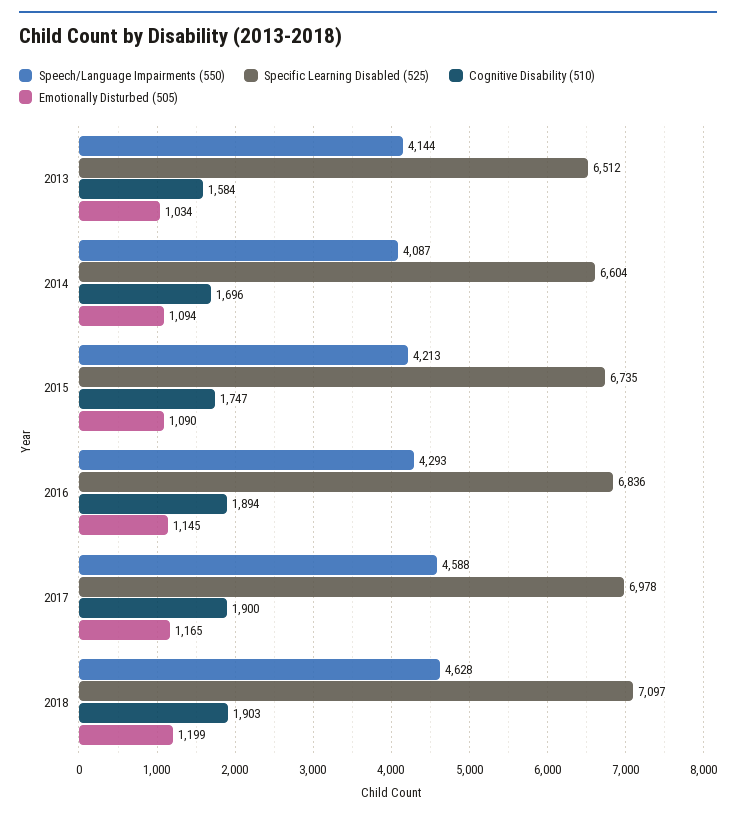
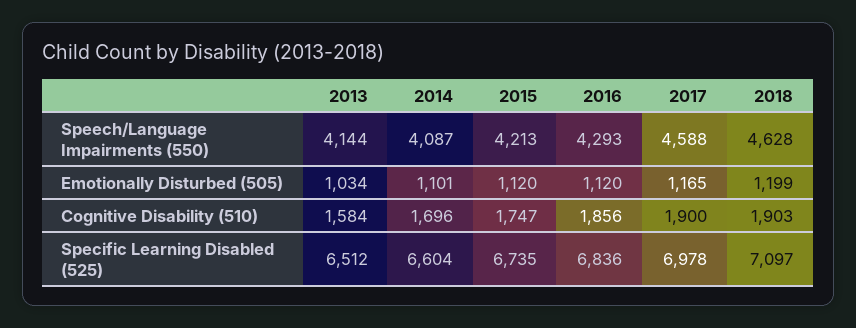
Emotionally Disturbed (505), 2014: 1094 -> 1101
Emotionally Disturbed (505), 2015: 1090 -> 1120
Cognitive Disability (510), 2016: 1894 -> 1856
Emotionally Disturbed (505), 2016: 1145 -> 1120

